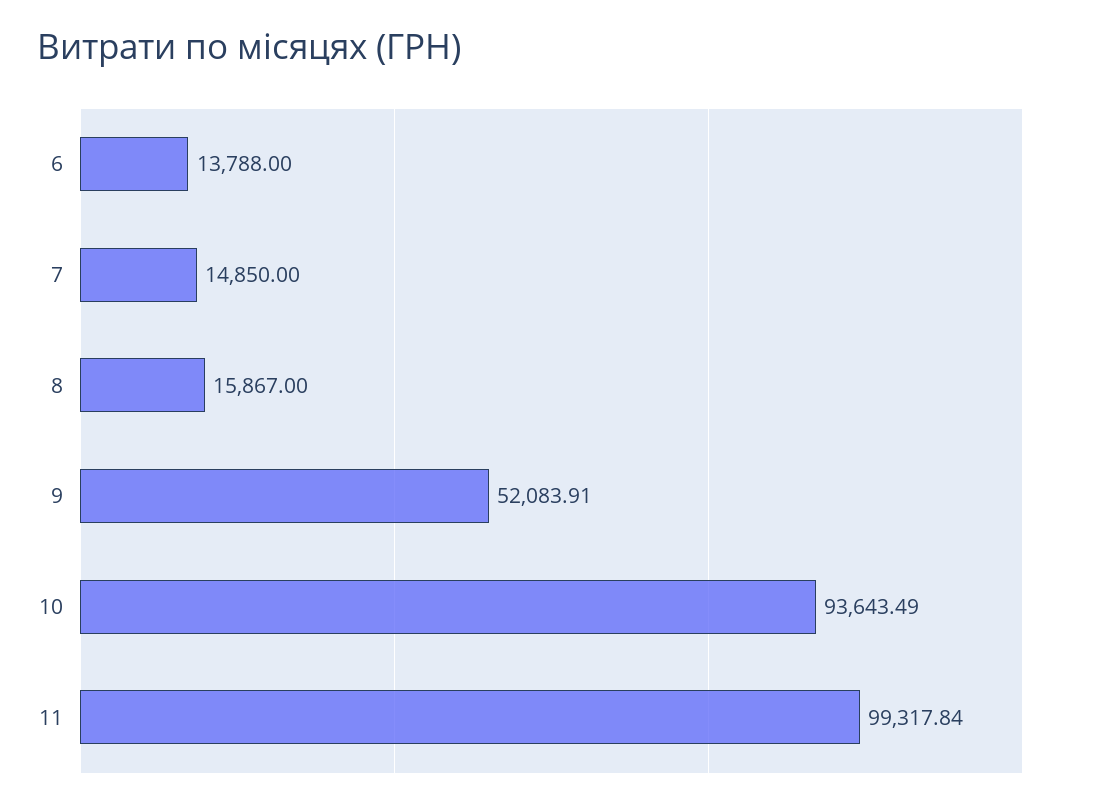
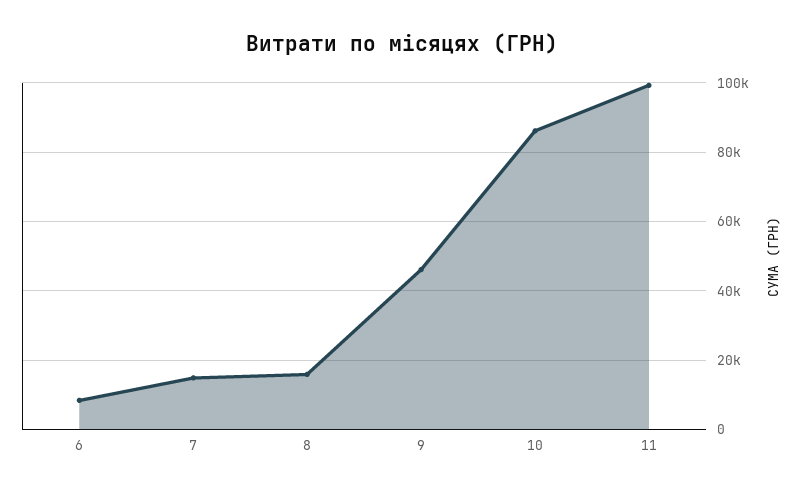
6: 13788 -> 8000
9: 52083.91 -> 46000
10: 93643.49 -> 86000

